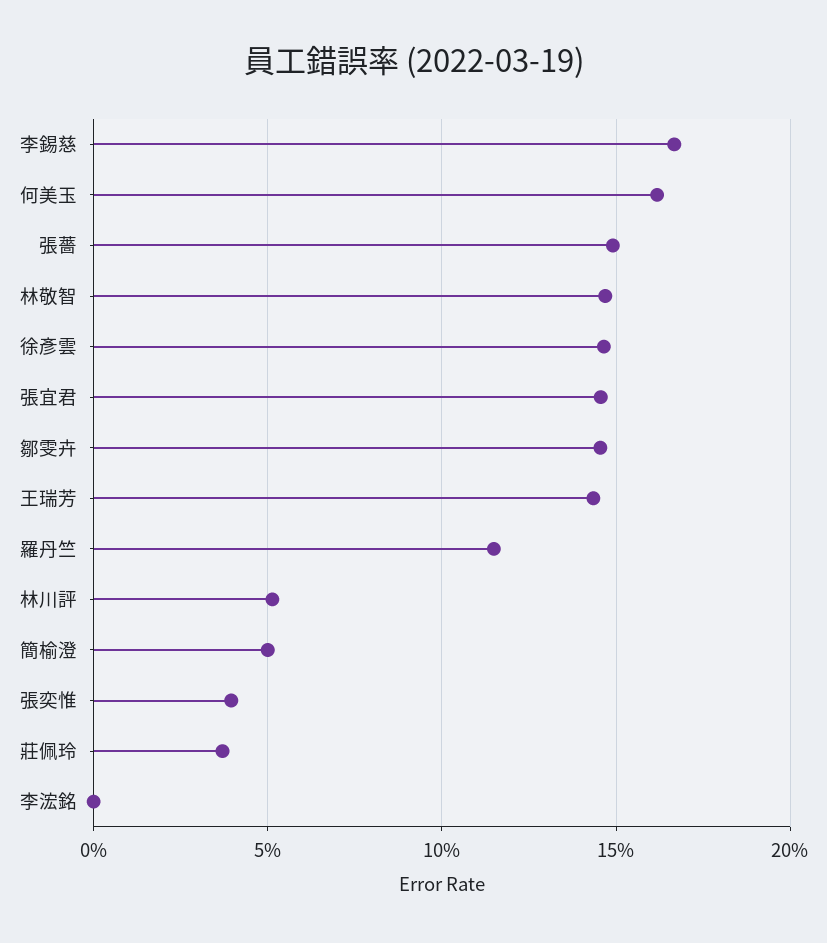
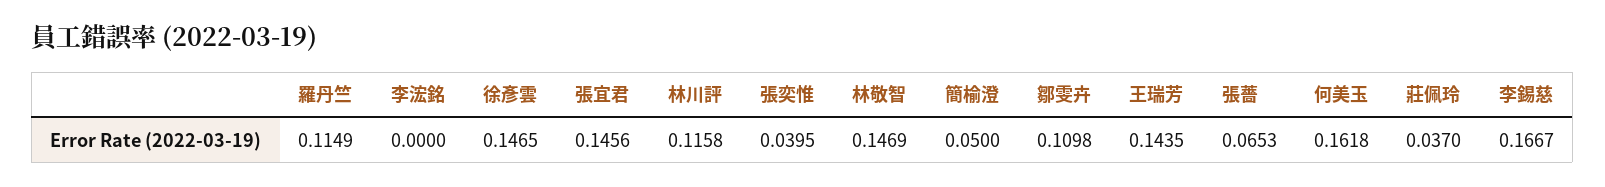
張薔: 0.15 -> 0.0653
鄒雯卉: 0.145 -> 0.1098
林川評: 0.05 -> 0.1158

